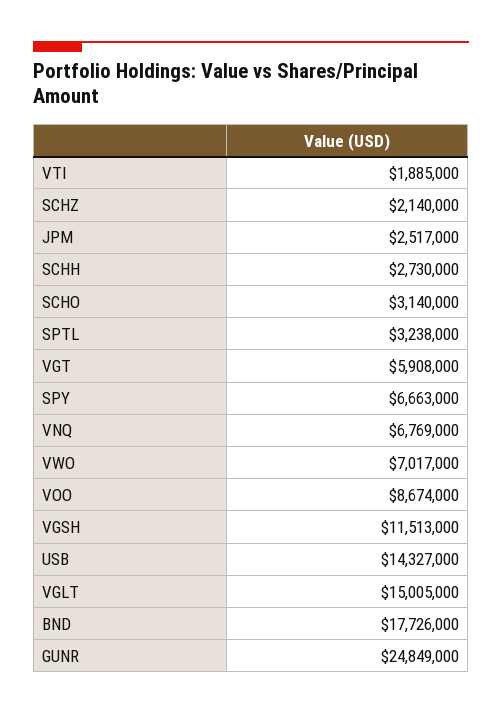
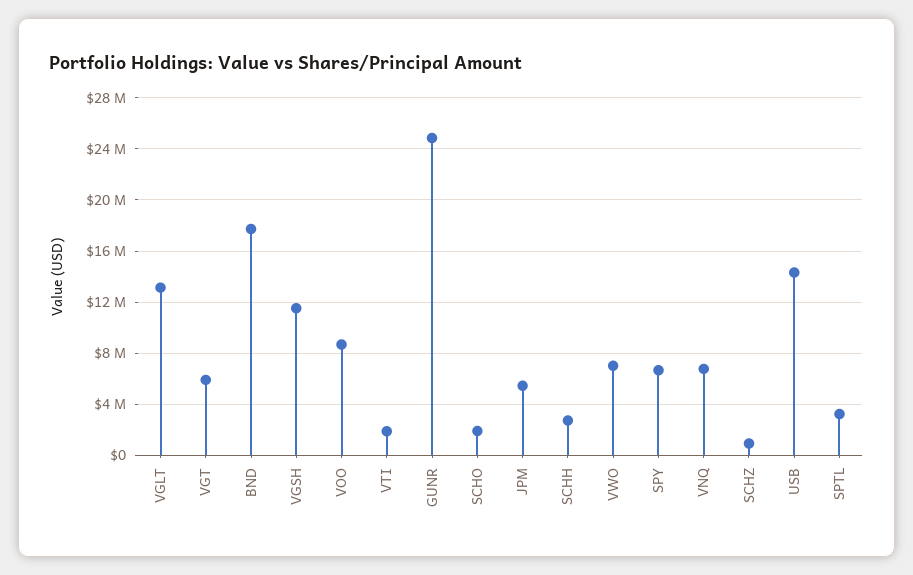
SCHZ: 2140000 -> 1000000
JPM: 2517000 -> 5500000
SCHO: 3140000 -> 2000000
VGLT: 15005000 -> 13000000

